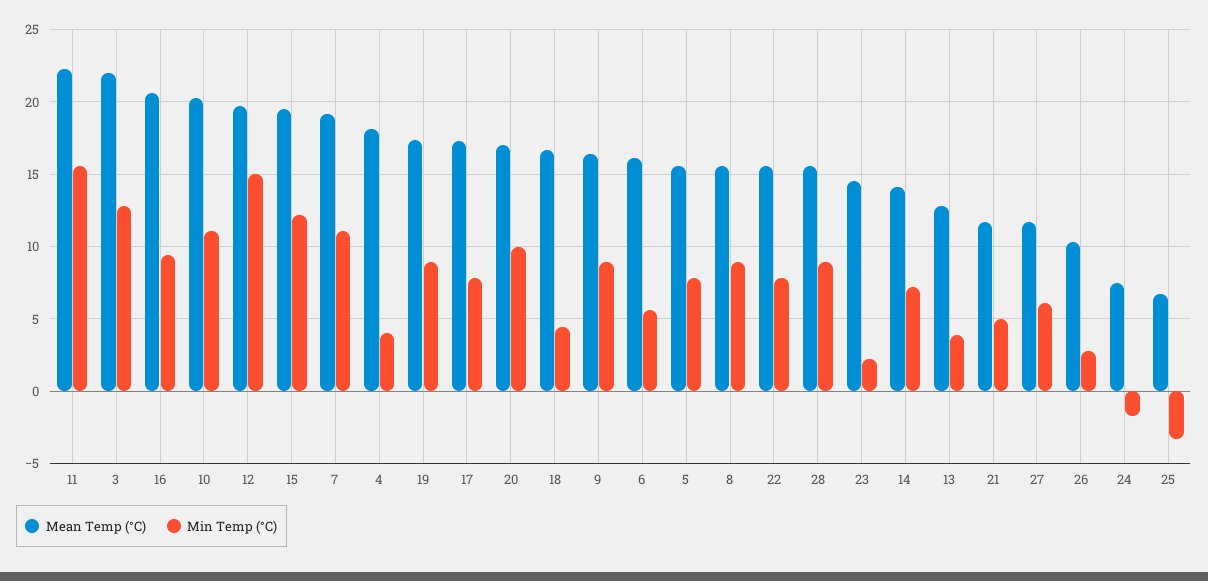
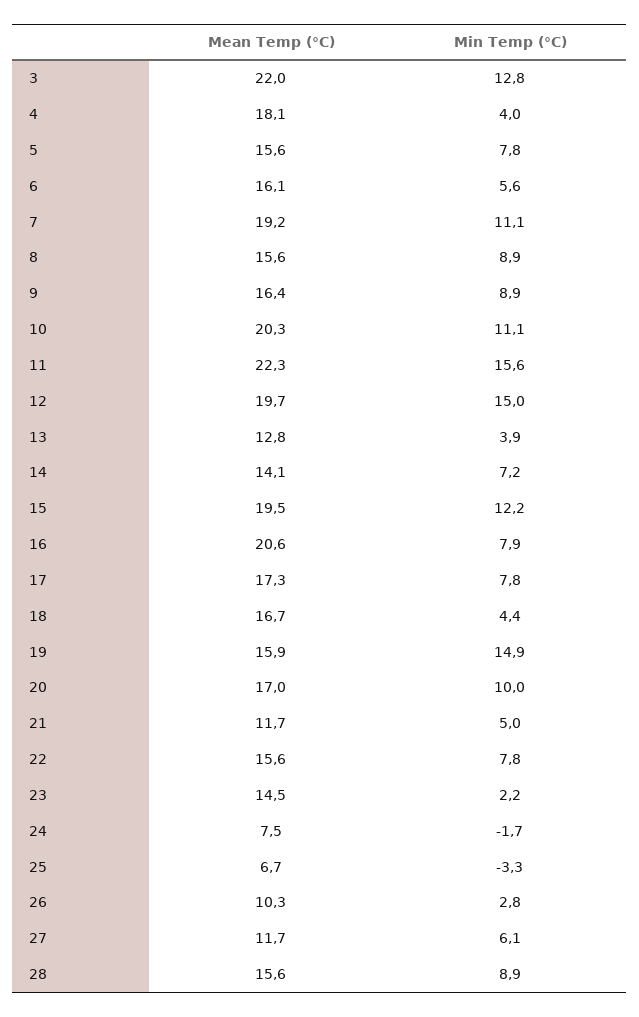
Min Temp (°C), 16: 9.5 -> 7.9
Mean Temp (°C), 19: 17.5 -> 15.9
Min Temp (°C), 19: 9 -> 14.9

